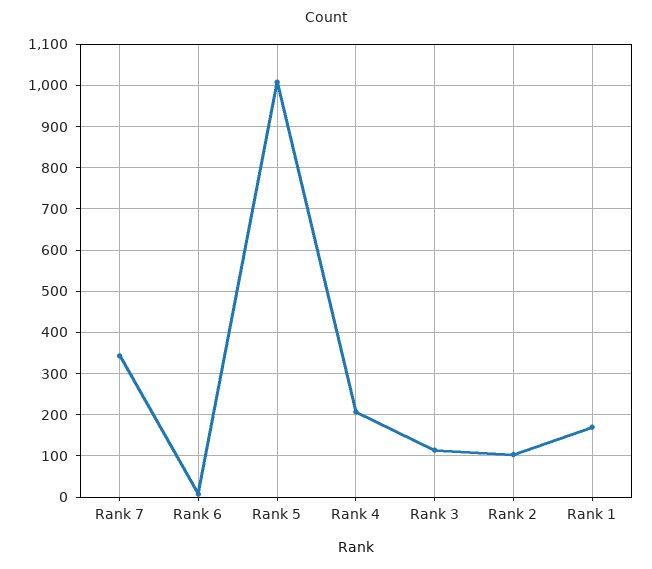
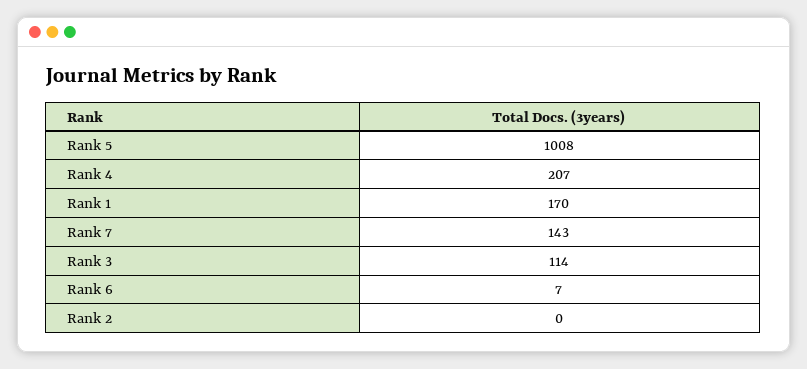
Rank 7: 340 -> 143
Rank 2: 100 -> 0

